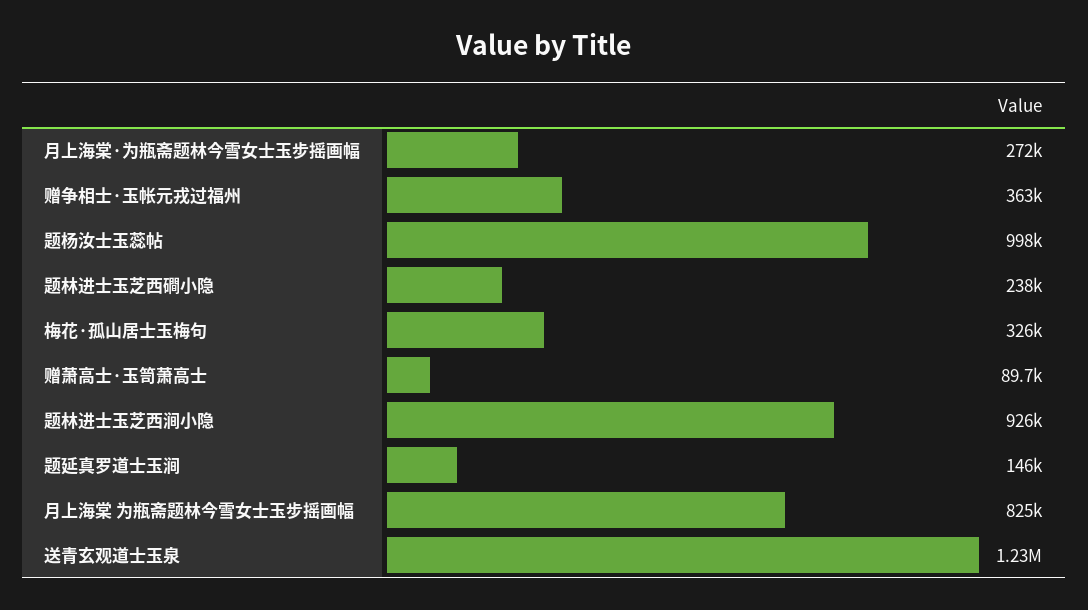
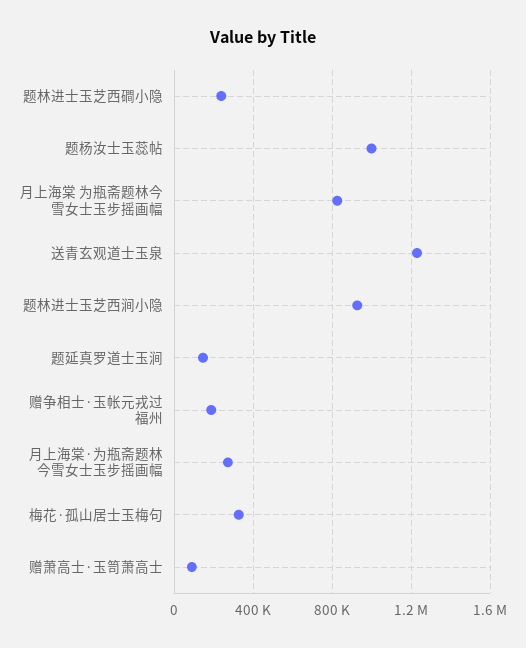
赠争相士·玉帐元戎过福州: 363000 -> 200000

